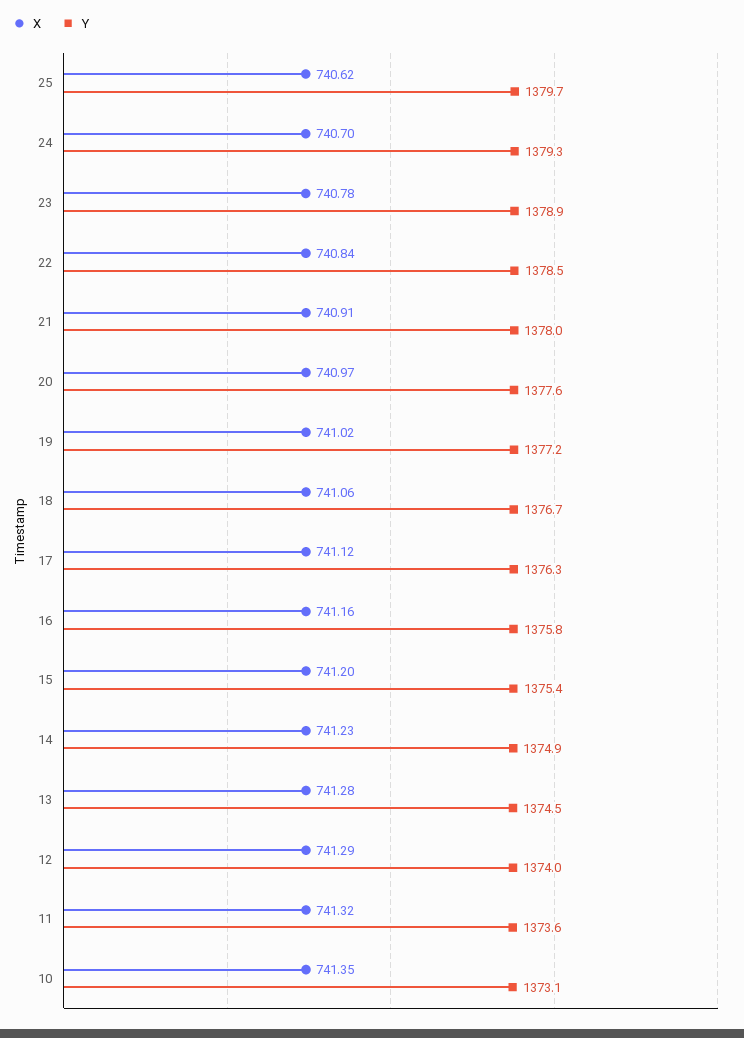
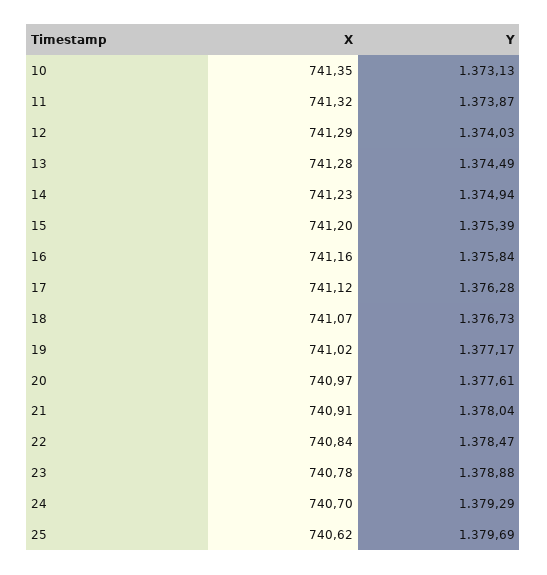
X, 18: 741.06 -> 741.07
Y, 11: 1373.6 -> 1373.87

